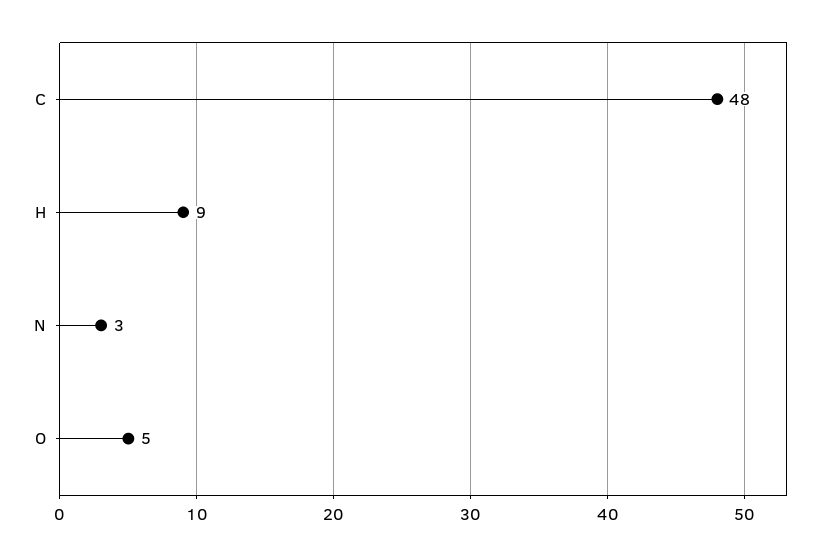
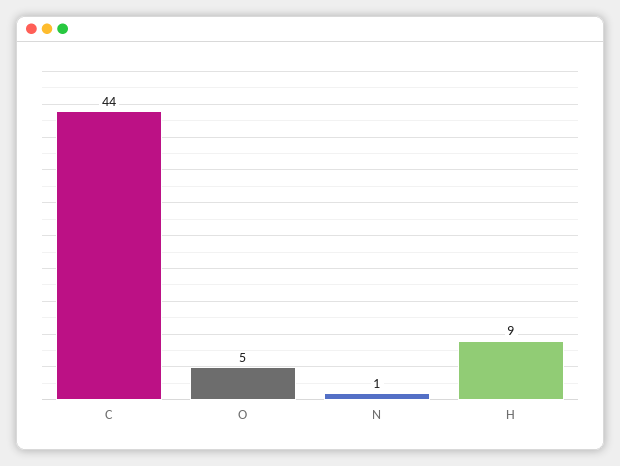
C: 48 -> 44
N: 3 -> 1

